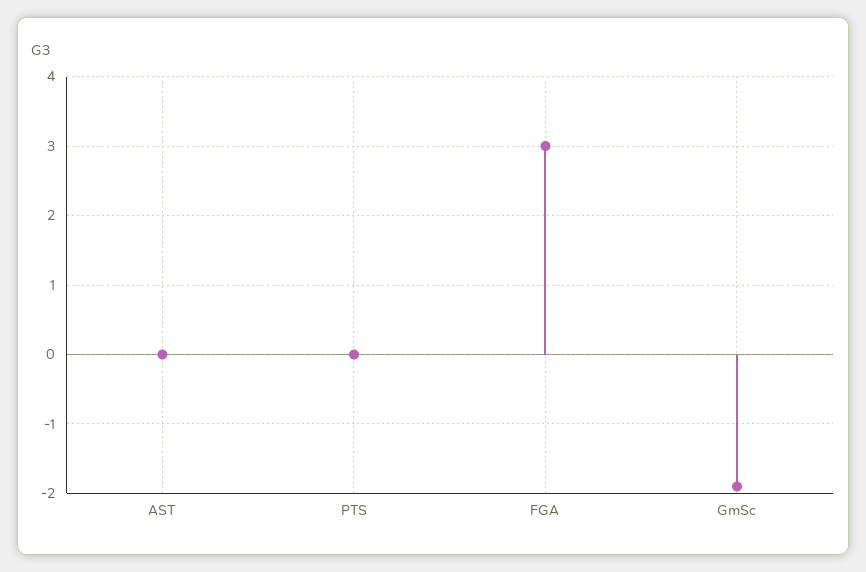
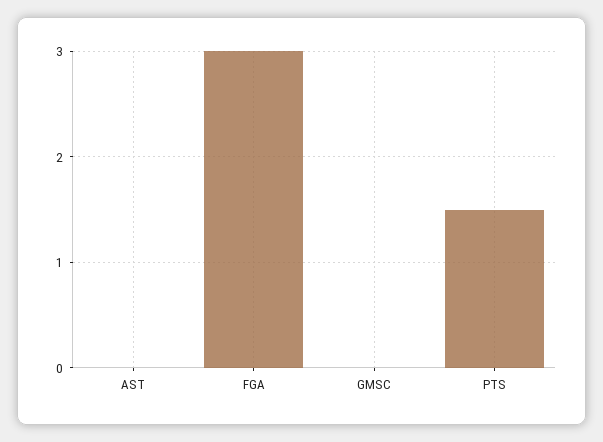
PTS: 0 -> 1.5
GmSc: -1.9 -> 0

